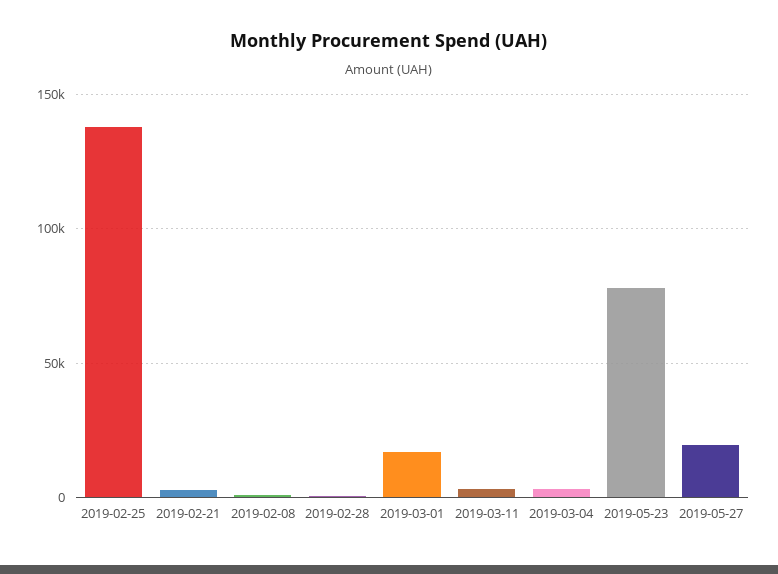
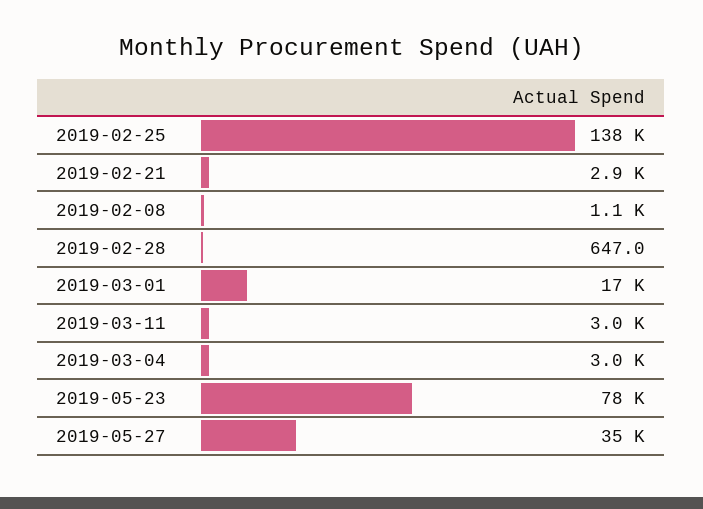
2019-05-27: 20000 -> 35000

